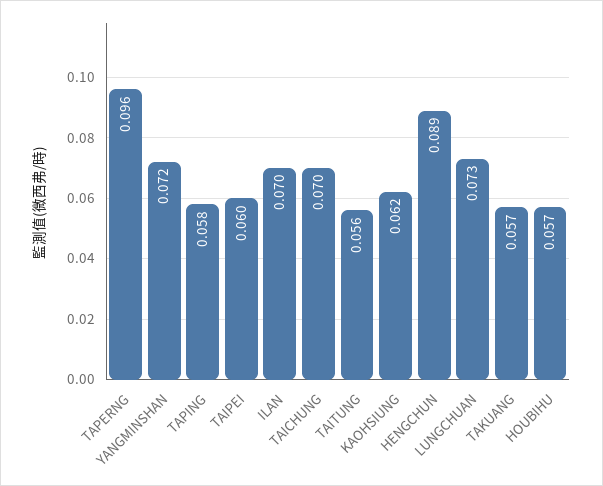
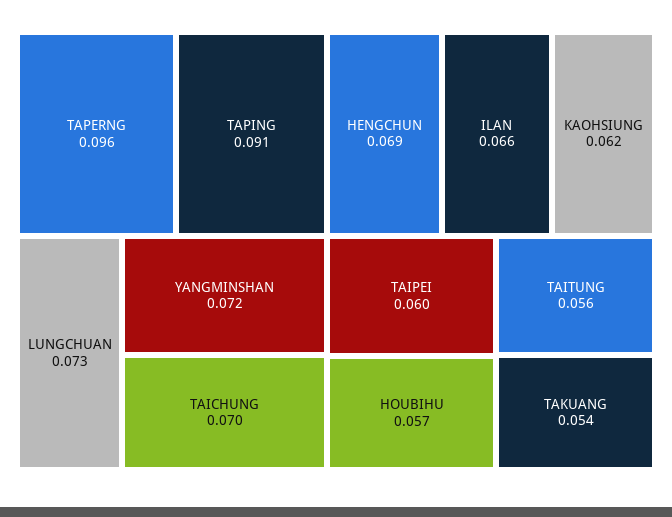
TAPING: 0.058 -> 0.091
ILAN: 0.07 -> 0.066
HENGCHUN: 0.089 -> 0.069
TAKUANG: 0.057 -> 0.054

